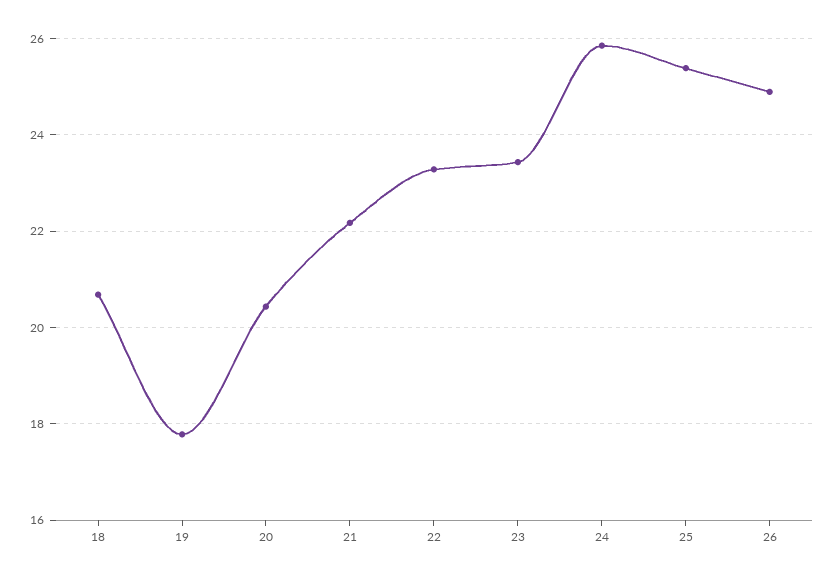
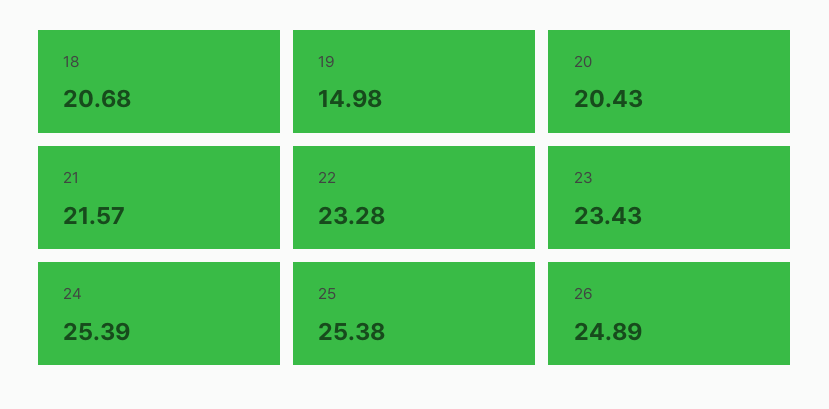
19: 17.8 -> 14.98
21: 22.2 -> 21.57
24: 25.8 -> 25.39

